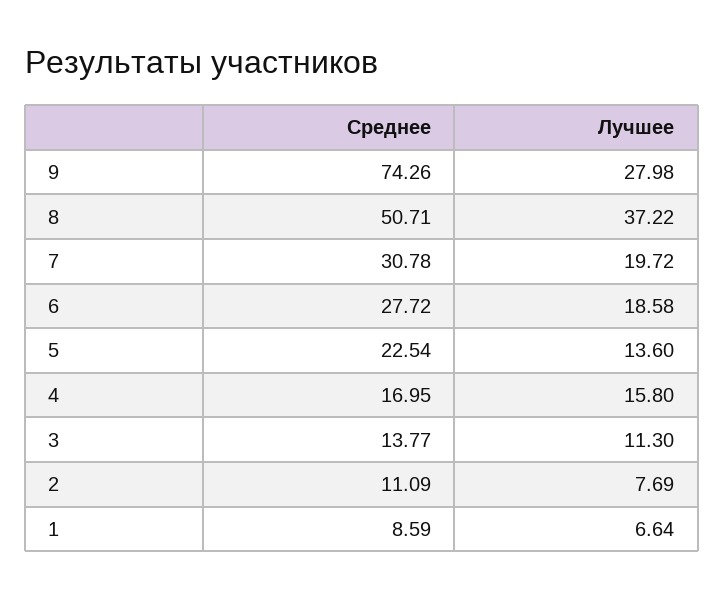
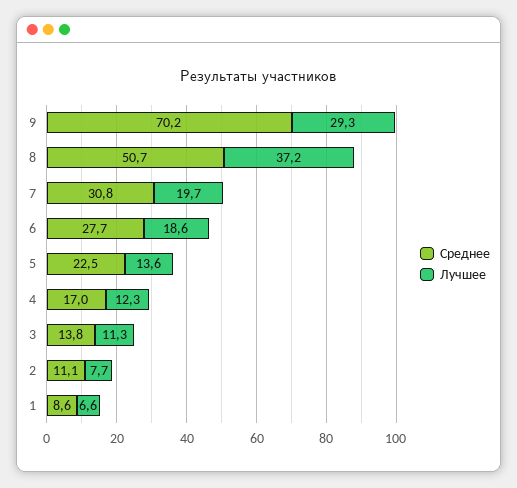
Среднее, 9: 74.26 -> 70.2
Лучшее, 9: 27.98 -> 29.3
Лучшее, 4: 15.8 -> 12.3

